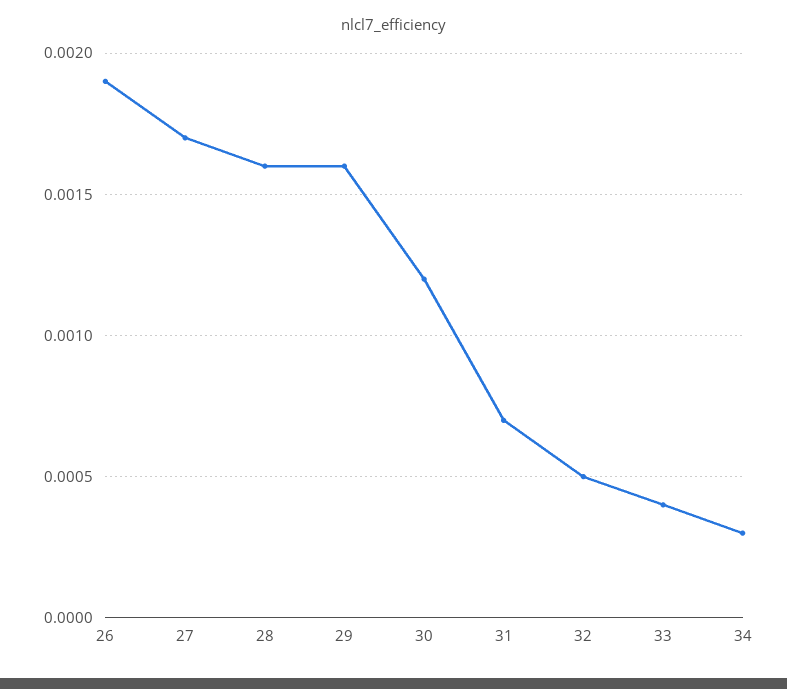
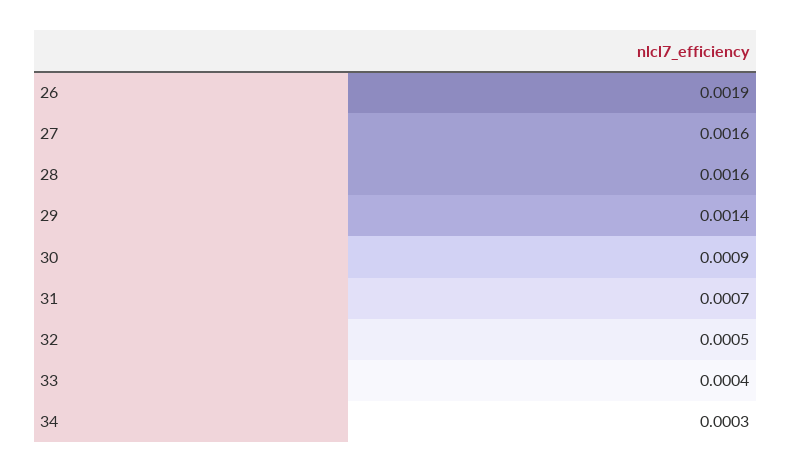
27: 0.0017 -> 0.0016
29: 0.0016 -> 0.0014
30: 0.0012 -> 0.0009

